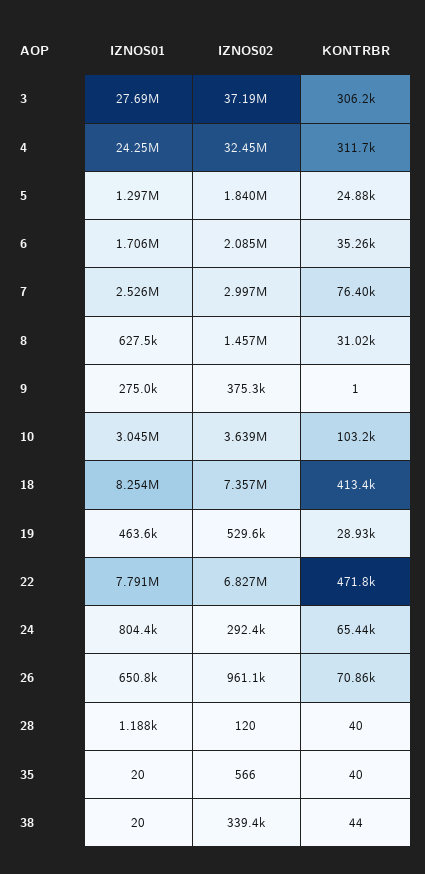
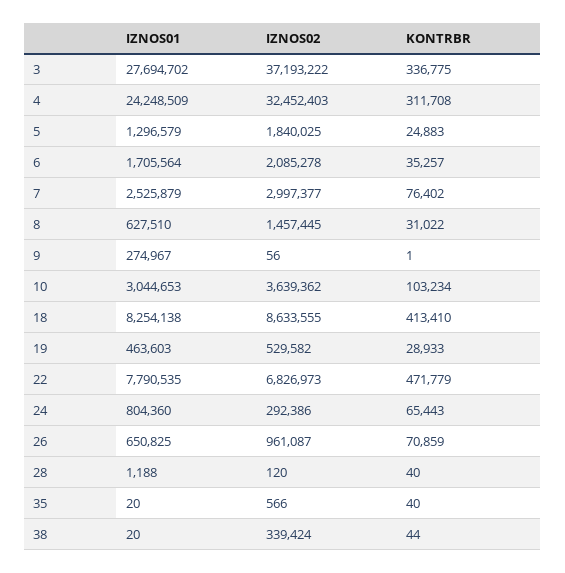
KONTRBR, 3: 306200 -> 336775
IZNOS02, 9: 375300 -> 56
IZNOS02, 18: 7357000 -> 8633555

